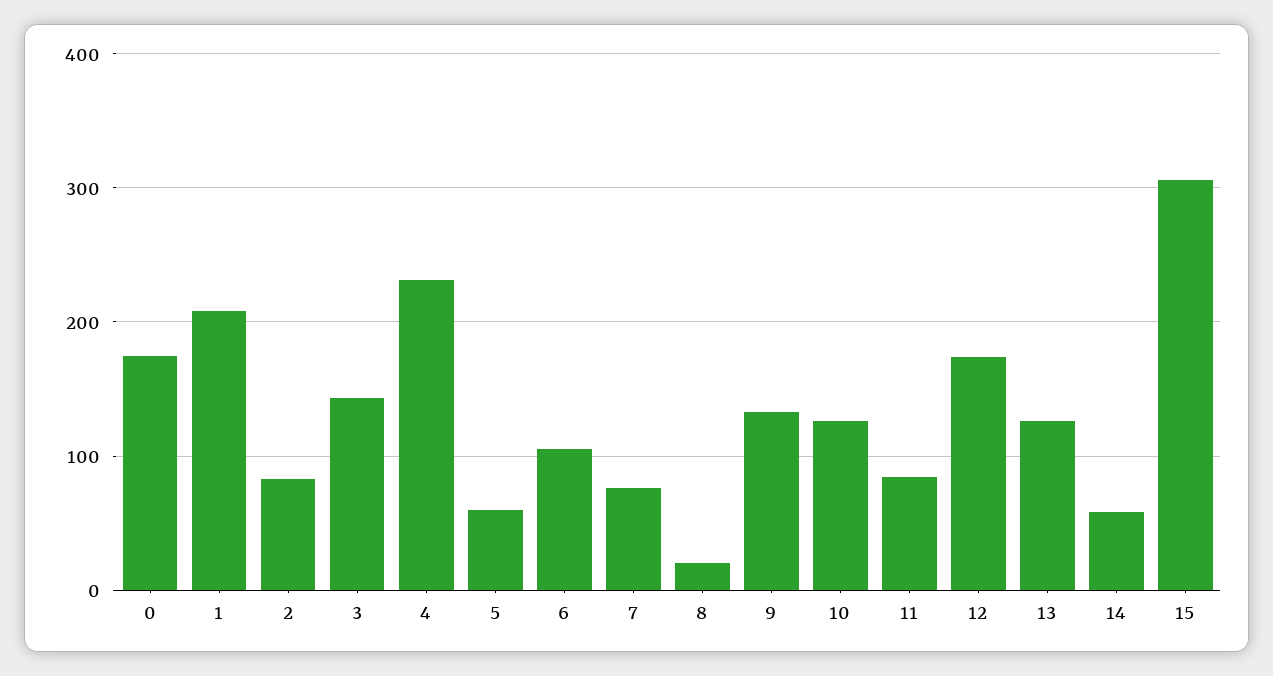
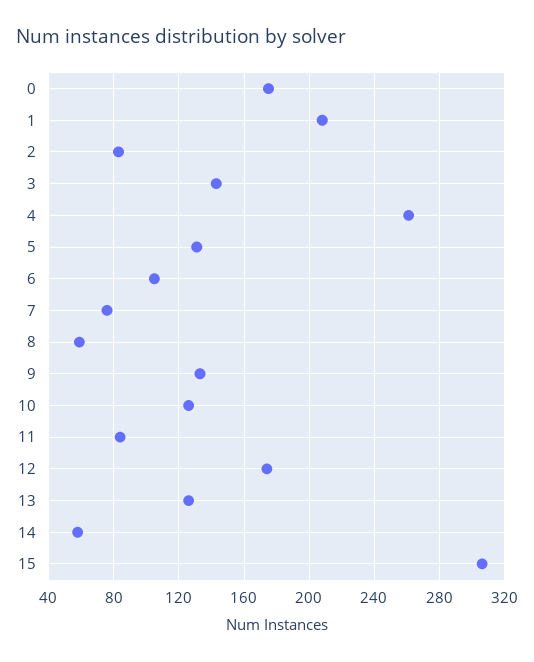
4: 230 -> 260
5: 60 -> 130
8: 20 -> 60

